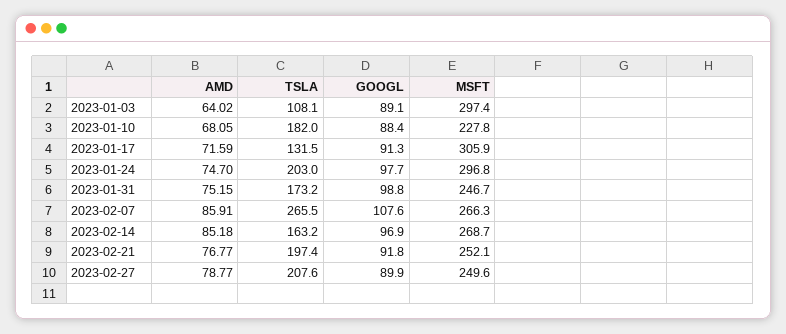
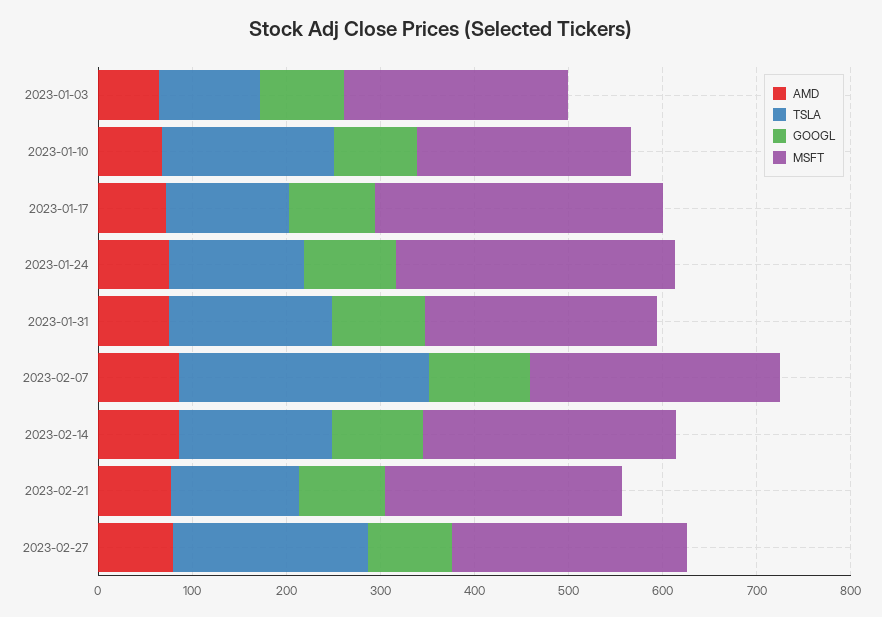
MSFT, 2023-01-03: 297.4 -> 240
TSLA, 2023-01-24: 203 -> 140
TSLA, 2023-02-21: 197.4 -> 140

